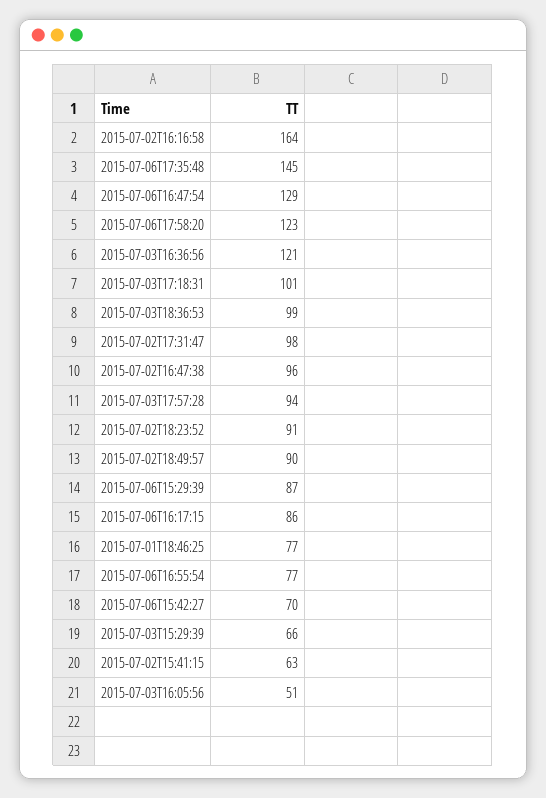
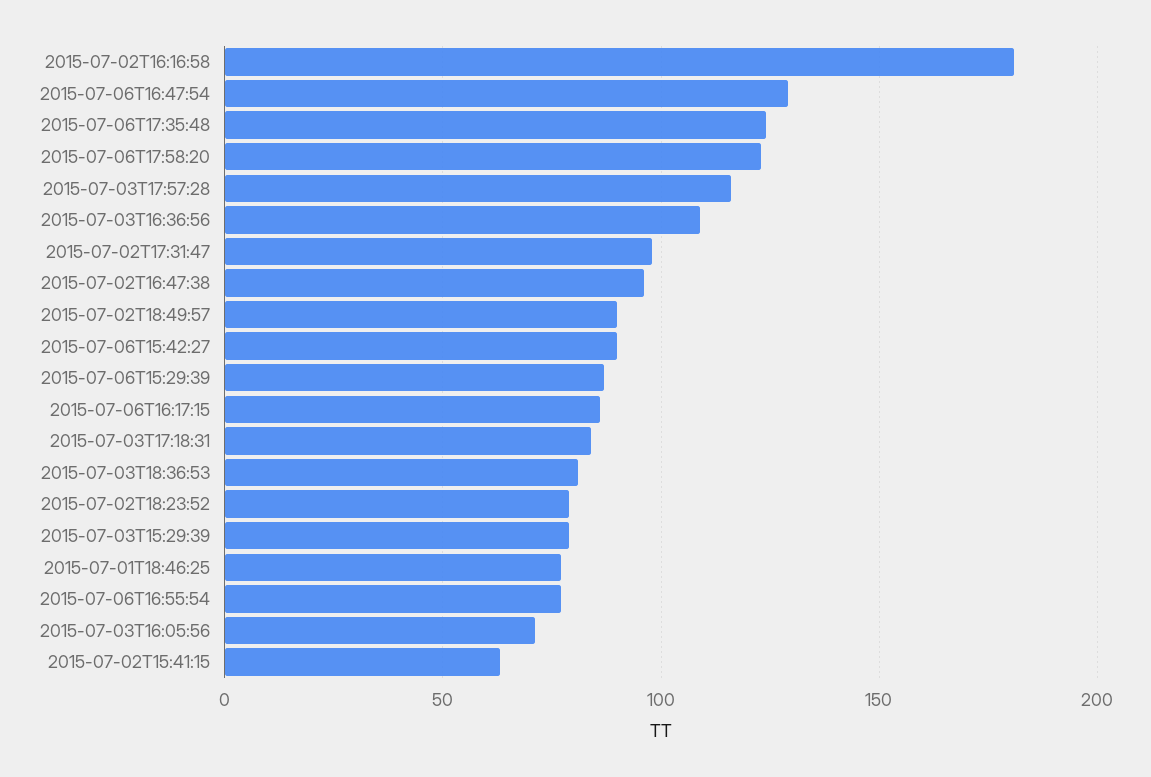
2015-07-02T16:16:58: 164 -> 180
2015-07-06T17:35:48: 145 -> 125
2015-07-03T16:36:56: 121 -> 110
2015-07-03T17:18:31: 101 -> 85
2015-07-03T18:36:53: 99 -> 80
2015-07-03T17:57:28: 94 -> 115
2015-07-02T18:23:52: 91 -> 80
2015-07-06T15:42:27: 70 -> 90
2015-07-03T15:29:39: 66 -> 80
2015-07-03T16:05:56: 51 -> 70

